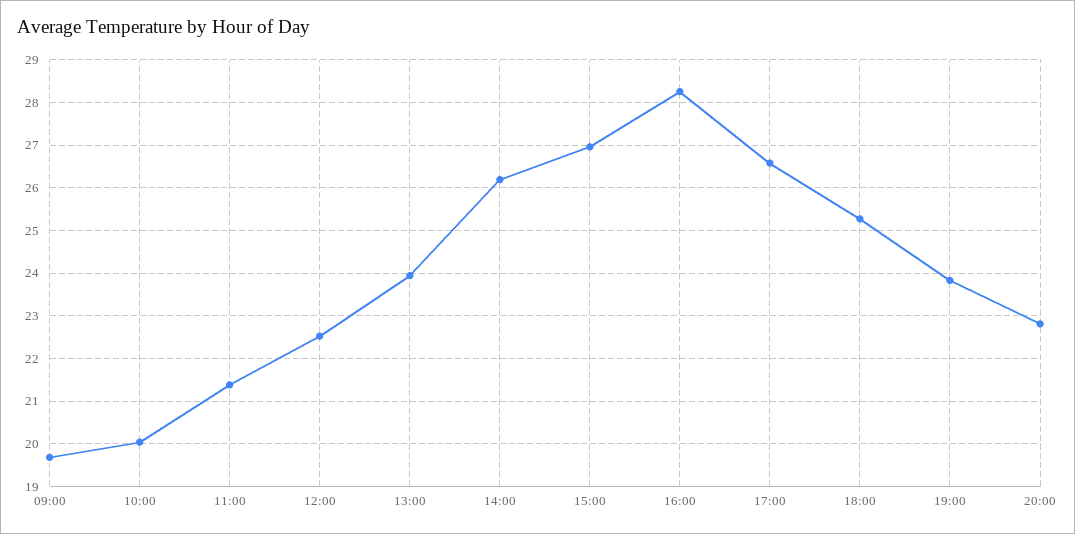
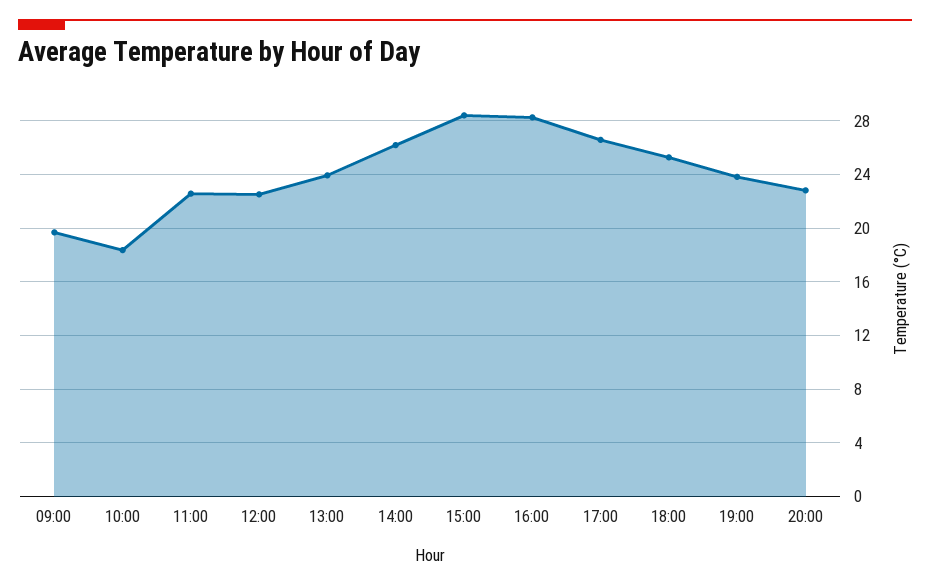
10:00: 20 -> 18.5
11:00: 21.4 -> 22.5
15:00: 27 -> 28.5

